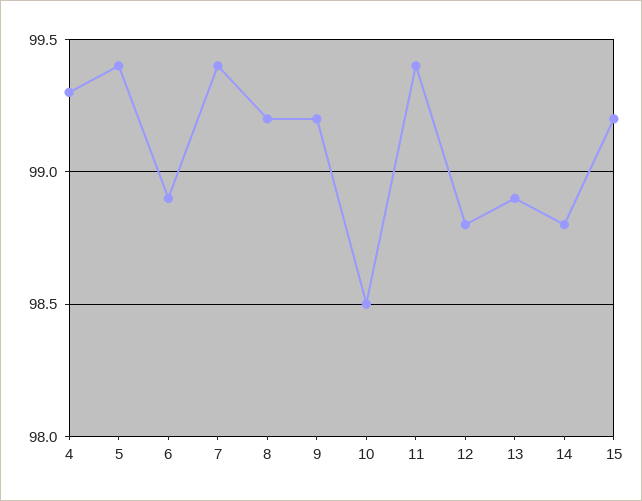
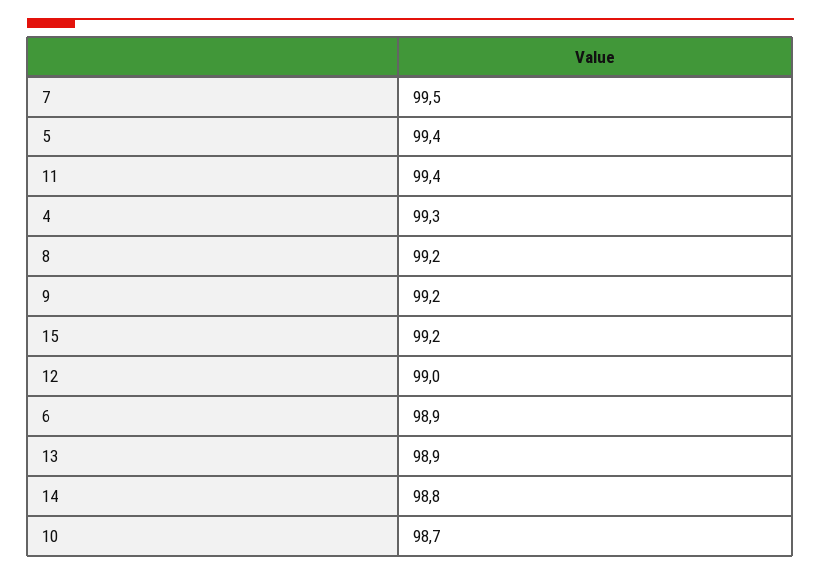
7: 99.4 -> 99.5
10: 98.5 -> 98.7
12: 98.8 -> 99

